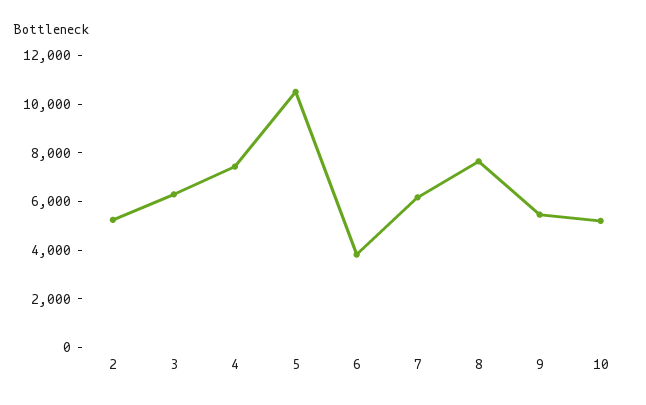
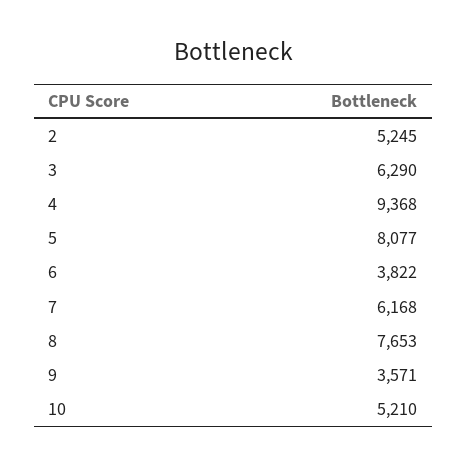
4: 7500 -> 9368
5: 10500 -> 8077
9: 5500 -> 3571

